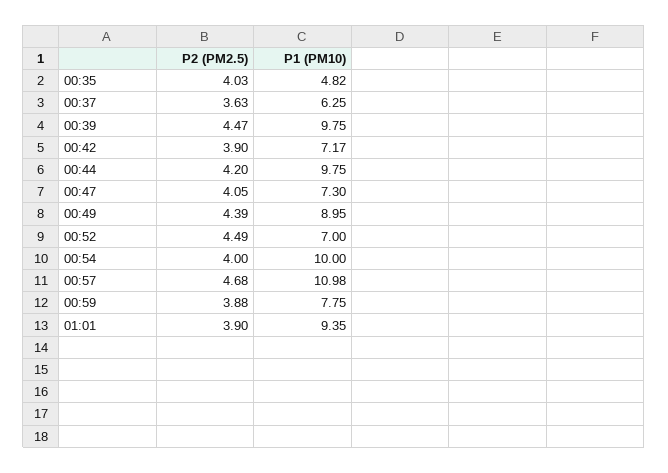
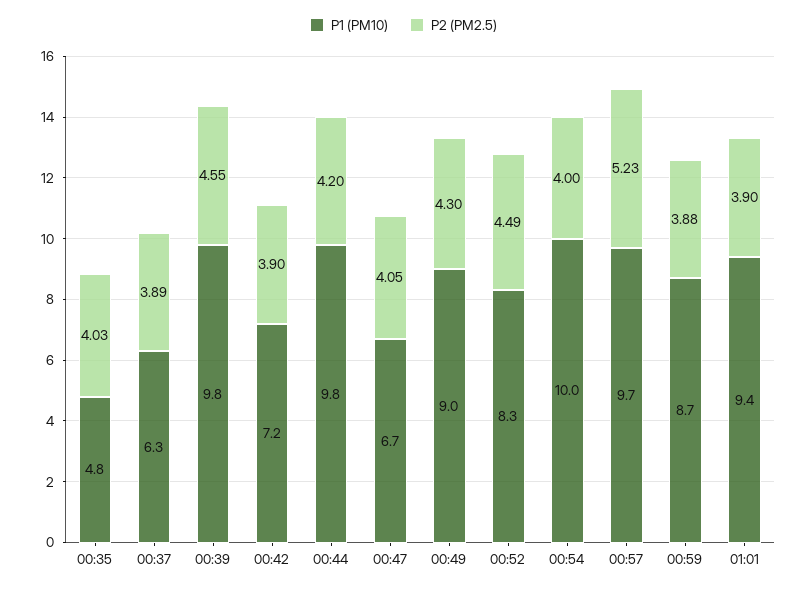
P2 (PM2.5), 00:37: 3.63 -> 3.89
P2 (PM2.5), 00:39: 4.47 -> 4.55
P1 (PM10), 00:47: 7.3 -> 6.7
P2 (PM2.5), 00:49: 4.39 -> 4.3
P1 (PM10), 00:52: 7 -> 8.3
P2 (PM2.5), 00:57: 4.68 -> 5.23
P1 (PM10), 00:57: 10.98 -> 9.7
P1 (PM10), 00:59: 7.75 -> 8.7

